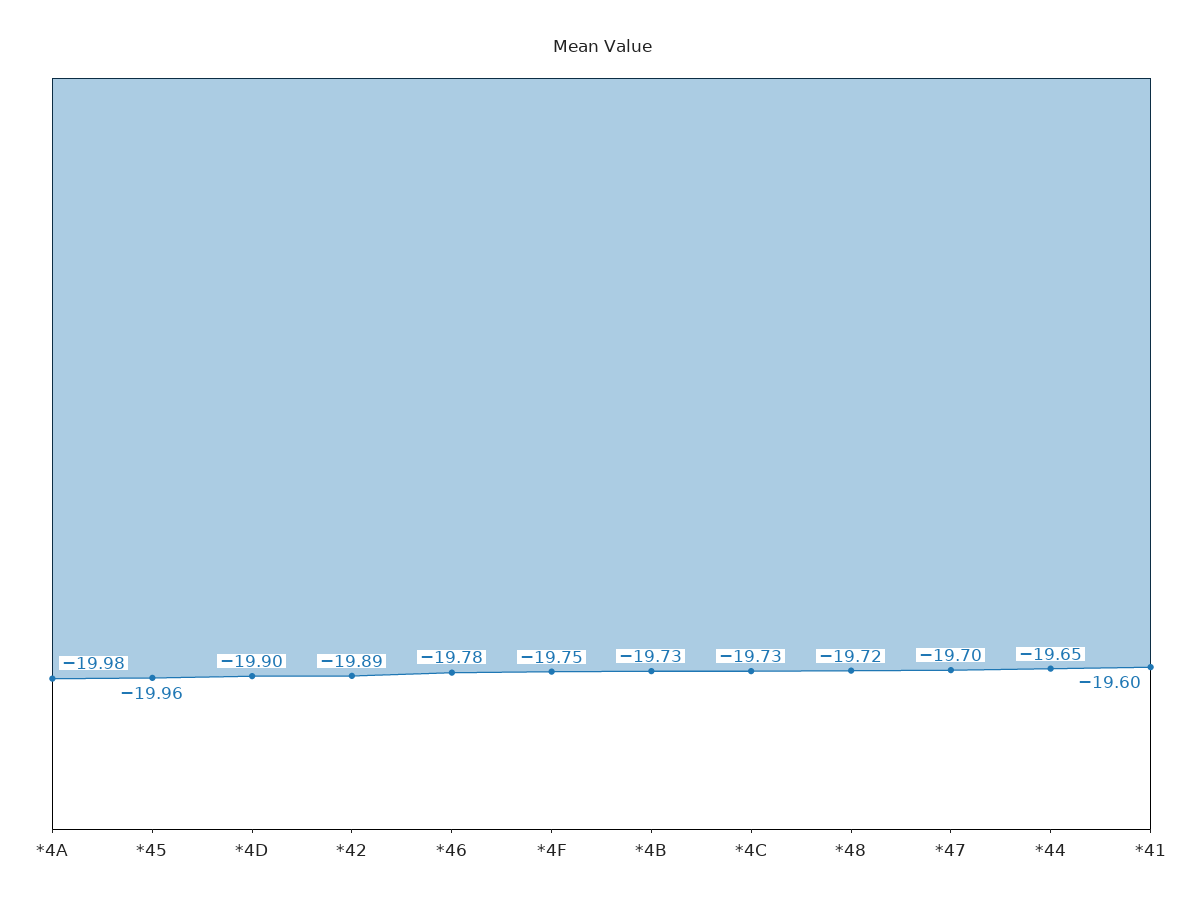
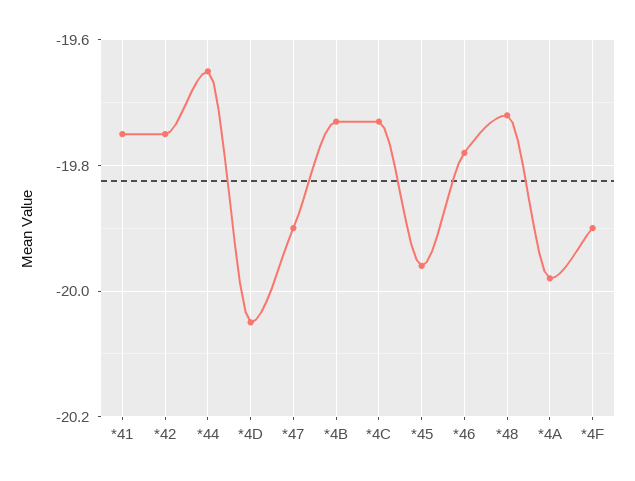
*4D: -19.9 -> -20.05
*42: -19.89 -> -19.75
*4F: -19.75 -> -19.9
*47: -19.7 -> -19.9
*41: -19.6 -> -19.75

